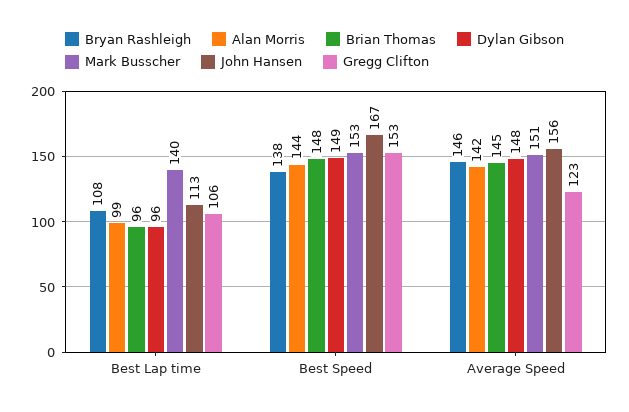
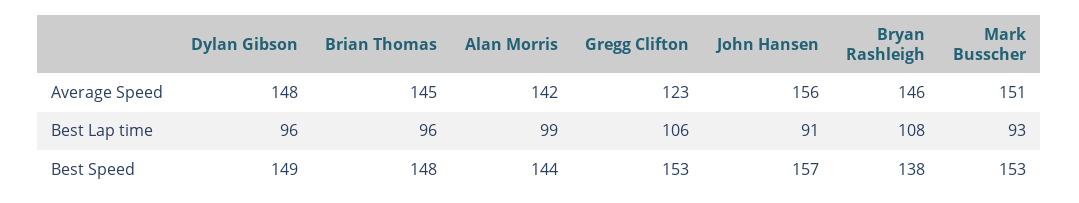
Mark Busscher, Best Lap time: 140 -> 93
John Hansen, Best Lap time: 113 -> 91
John Hansen, Best Speed: 167 -> 157

